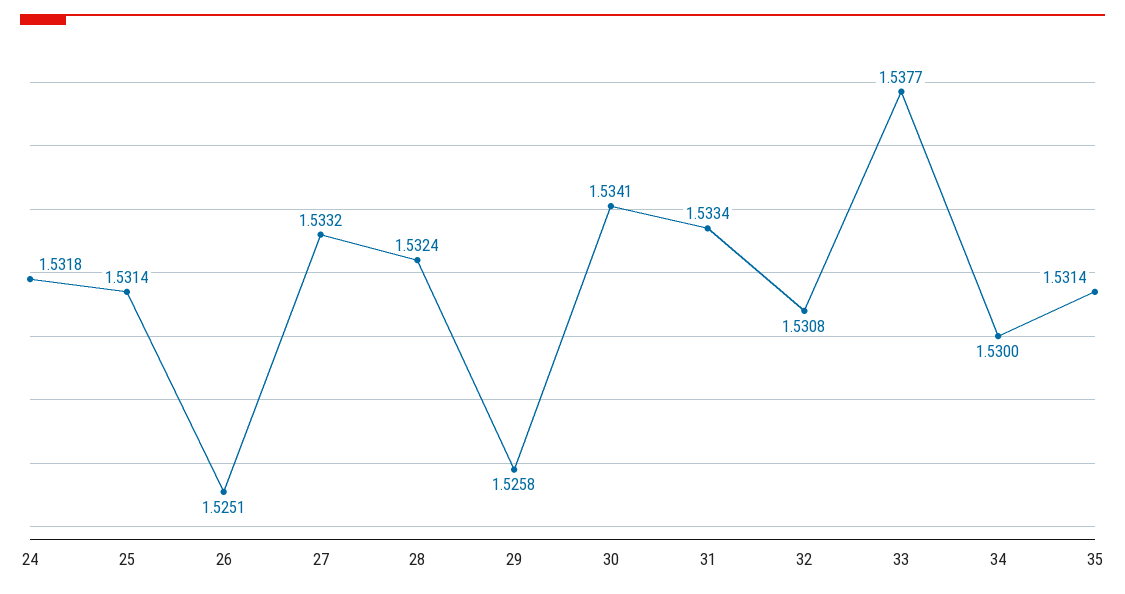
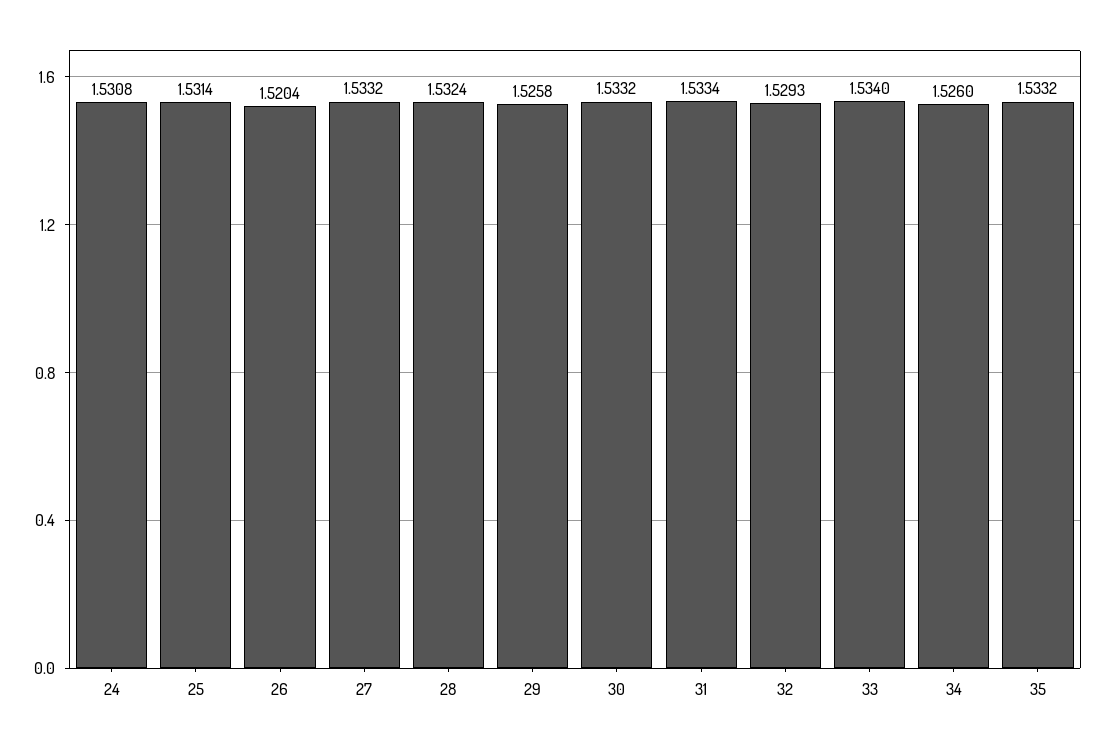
24: 1.5318 -> 1.5308
26: 1.5251 -> 1.5204
30: 1.5341 -> 1.5332
32: 1.5308 -> 1.5293
33: 1.5377 -> 1.534
34: 1.53 -> 1.526
35: 1.5314 -> 1.5332

